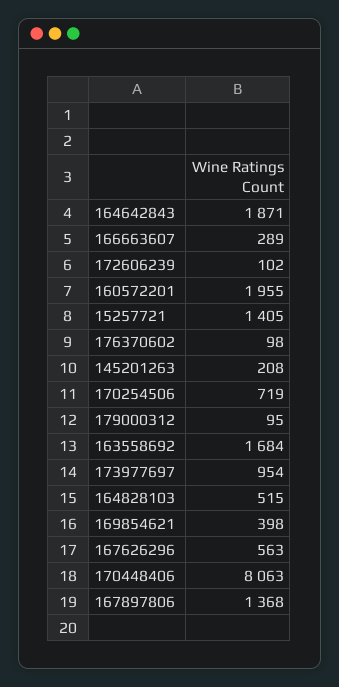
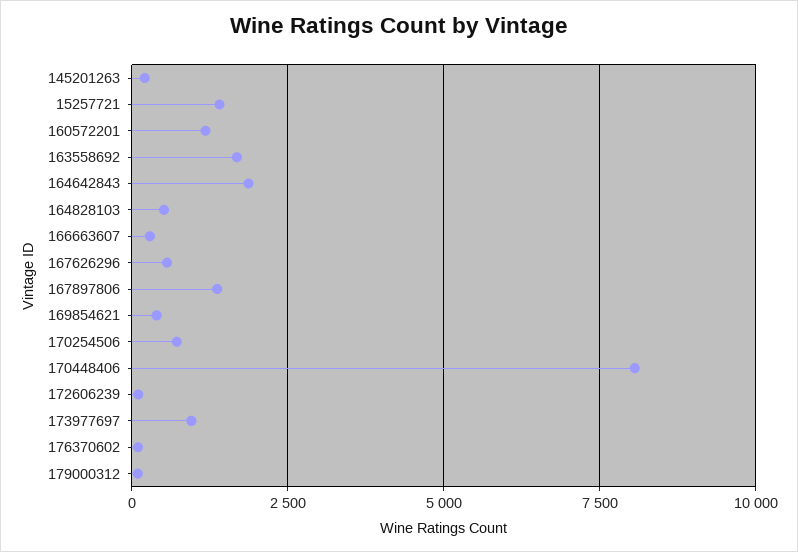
160572201: 1955 -> 1250

